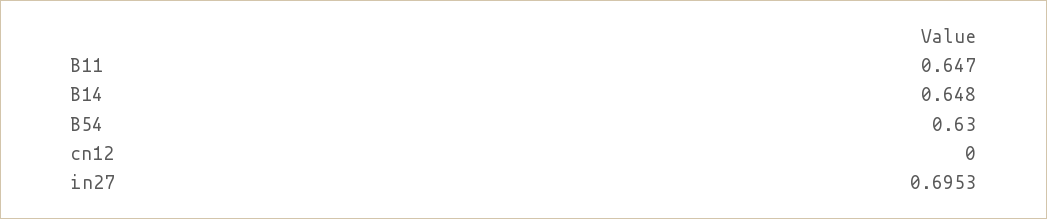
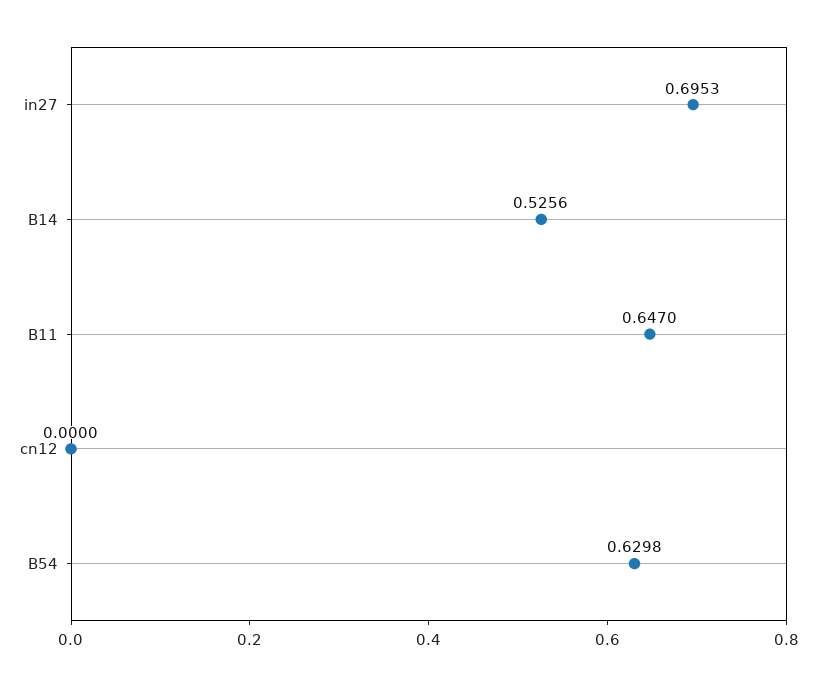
B14: 0.648 -> 0.5256
B54: 0.63 -> 0.6298

